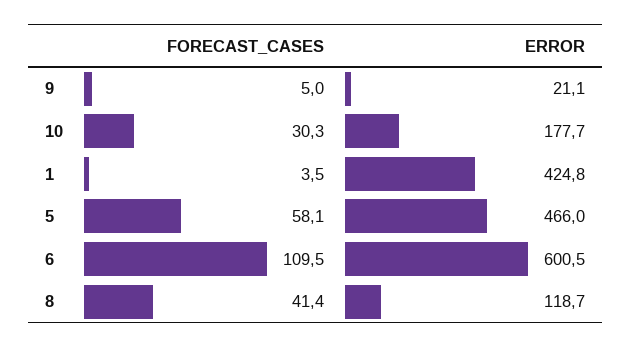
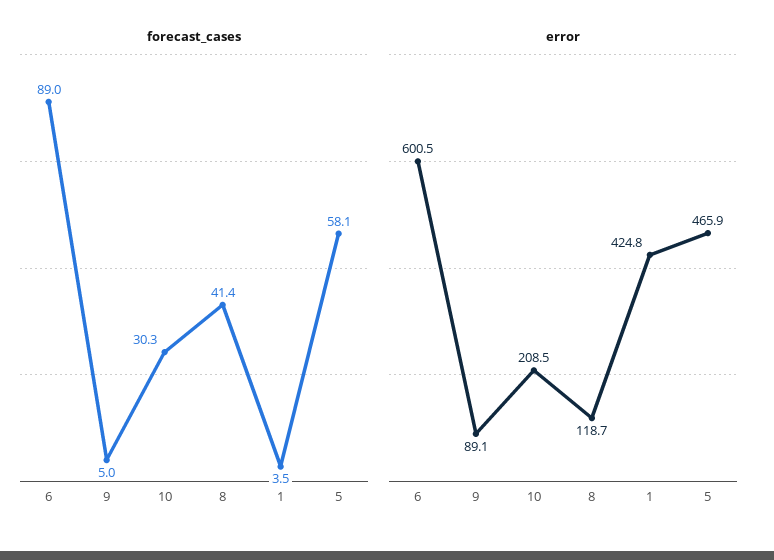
ERROR, 9: 21.1 -> 89.1
ERROR, 10: 177.7 -> 208.5
ERROR, 5: 466 -> 465.9
FORECAST_CASES, 6: 109.5 -> 89

